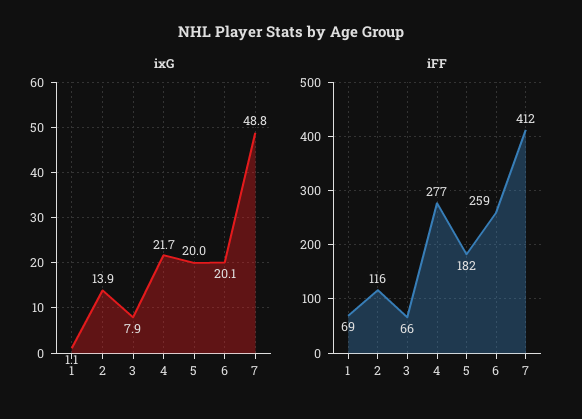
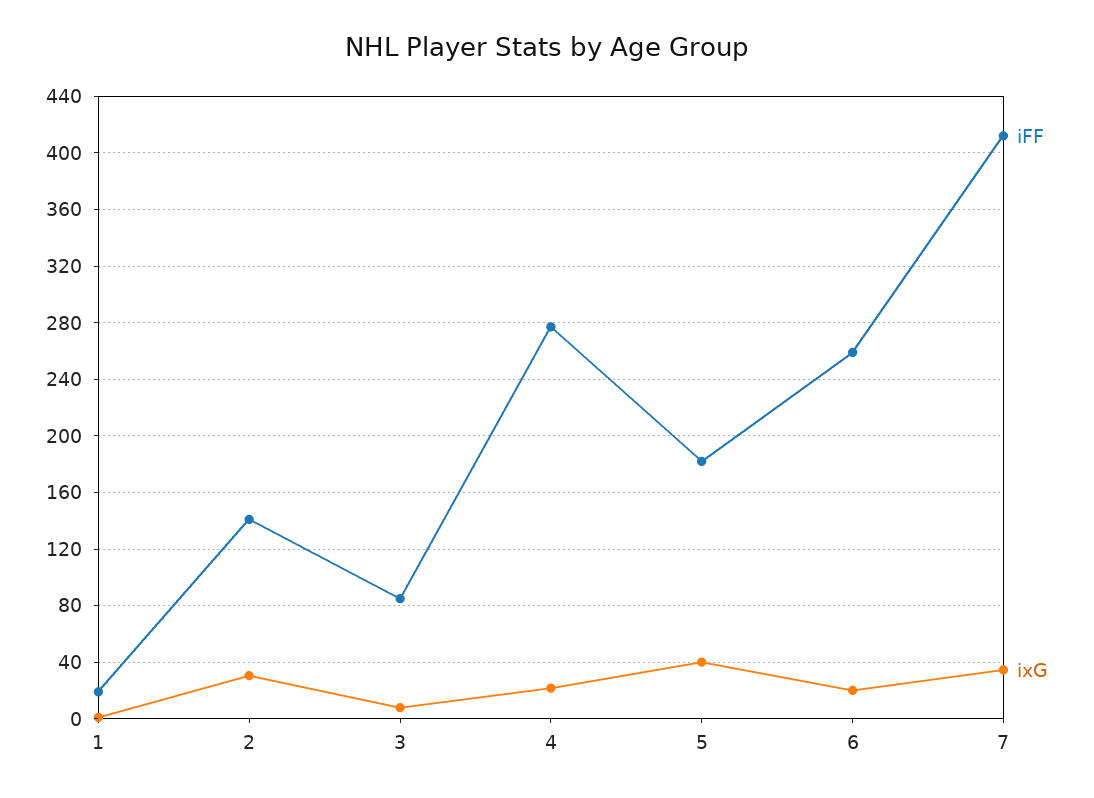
ixG, 2: 13.9 -> 30
ixG, 5: 20 -> 40
ixG, 7: 48.8 -> 35
iFF, 1: 69 -> 20
iFF, 2: 116 -> 140
iFF, 3: 66 -> 85

